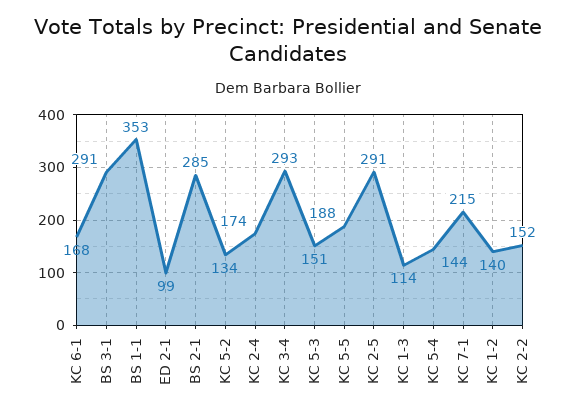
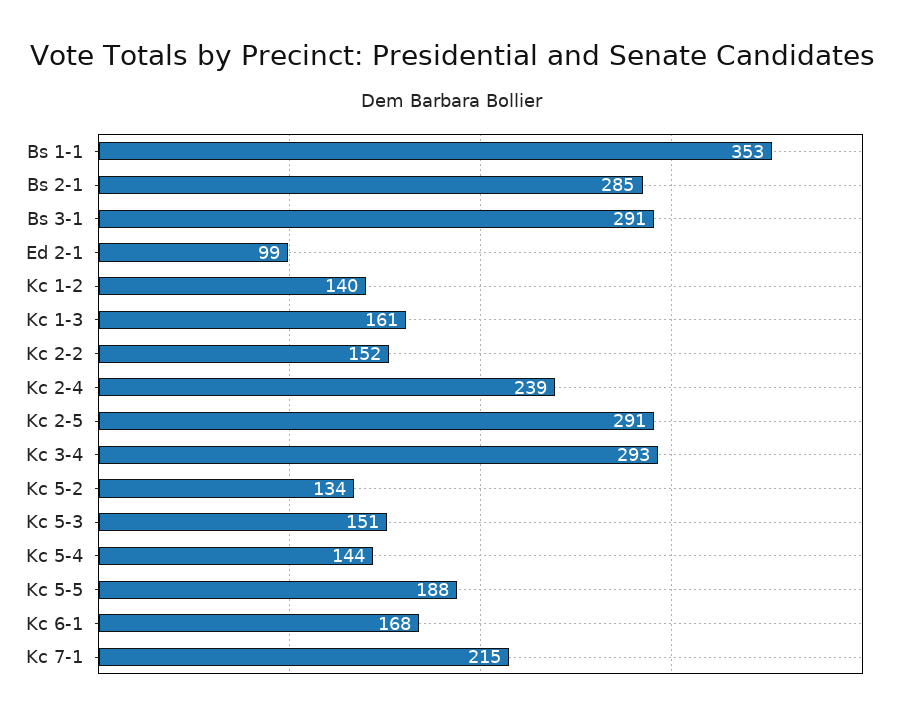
KC 2-4: 174 -> 239
KC 1-3: 114 -> 161

